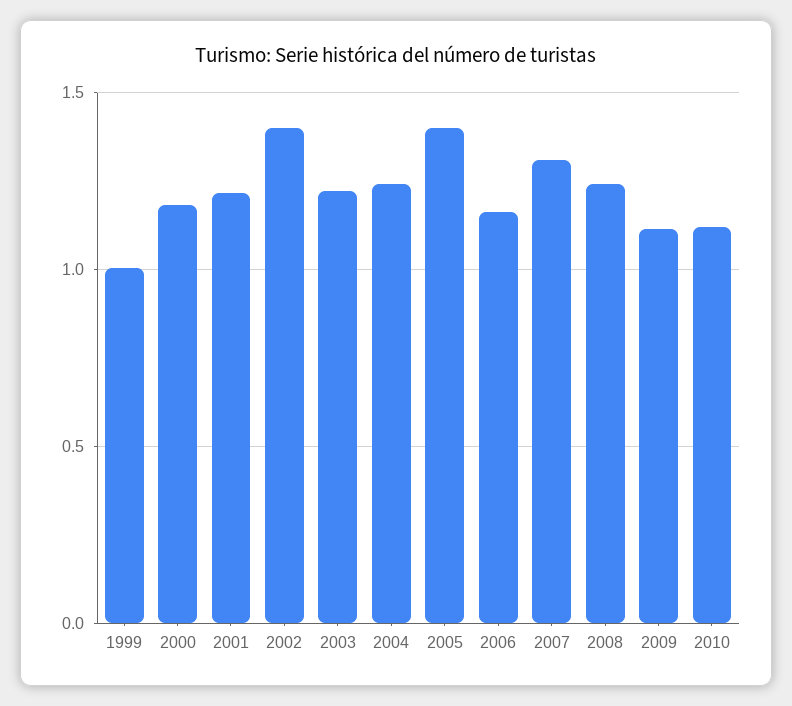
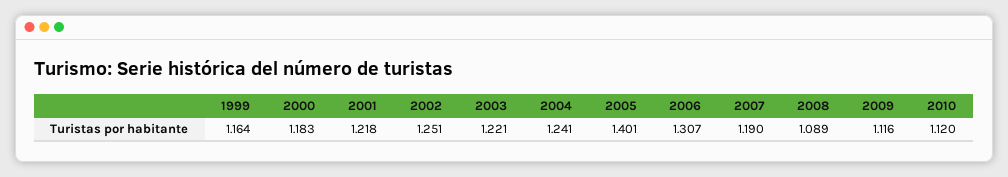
1999: 1 -> 1.164
2002: 1.4 -> 1.251
2006: 1.15 -> 1.307
2007: 1.3 -> 1.19
2008: 1.25 -> 1.089

